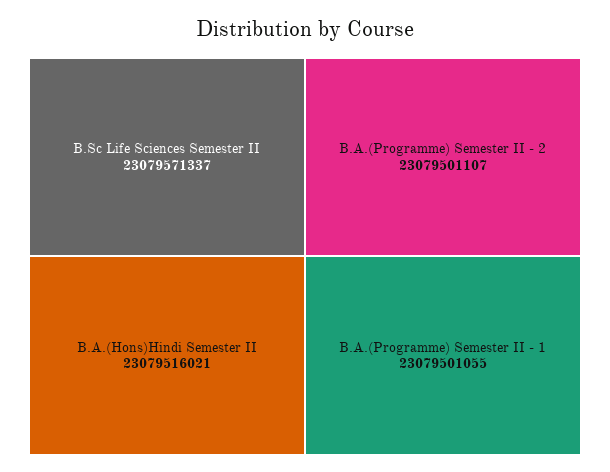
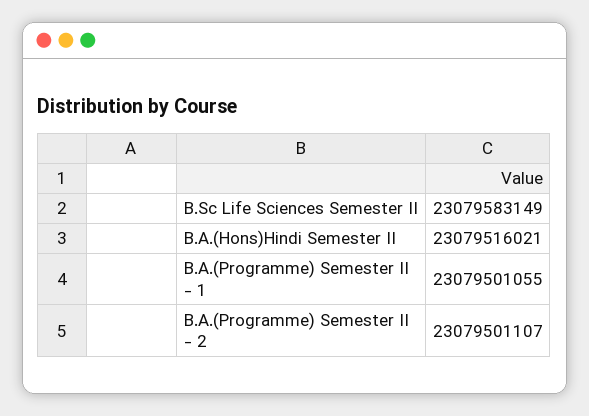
B.Sc Life Sciences Semester II: 23079571337 -> 23079583149

